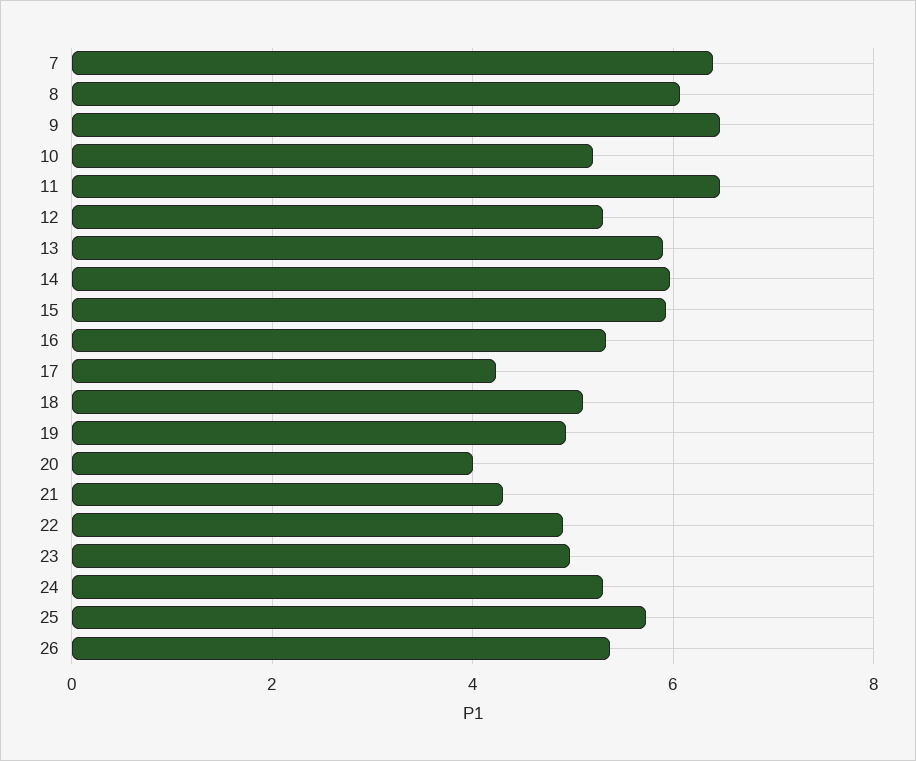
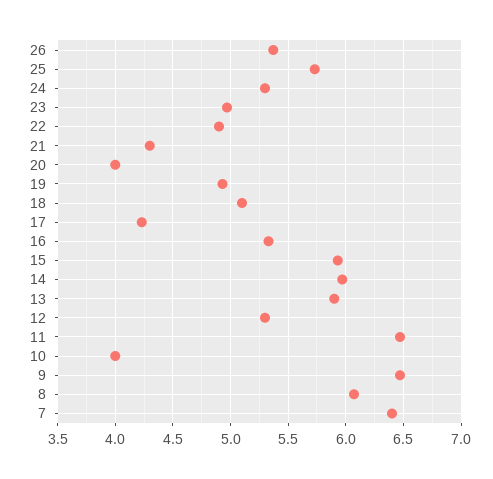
10: 5.2 -> 4

